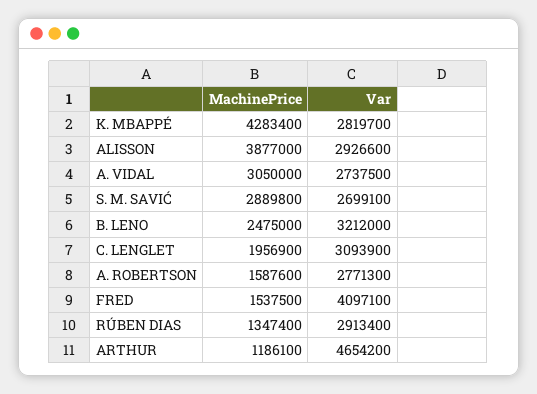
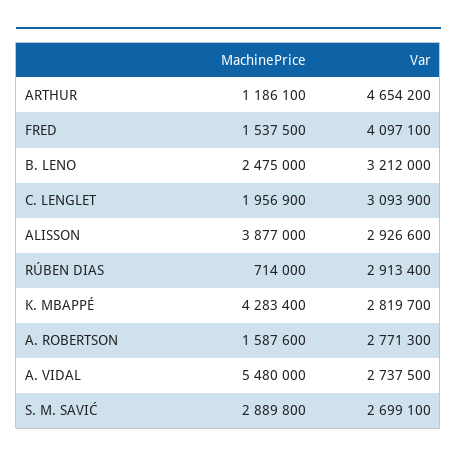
MachinePrice, A. VIDAL: 3050000 -> 5480000
MachinePrice, RÚBEN DIAS: 1347400 -> 714000

